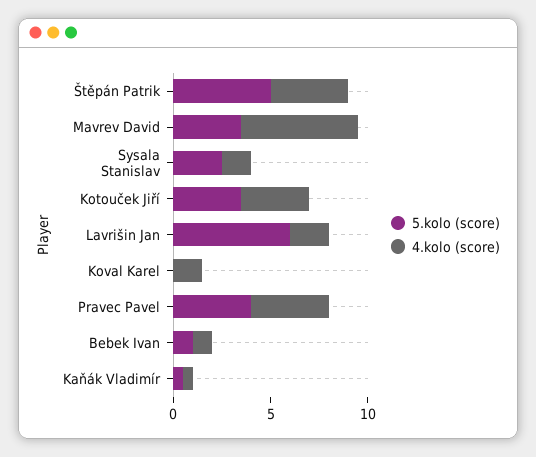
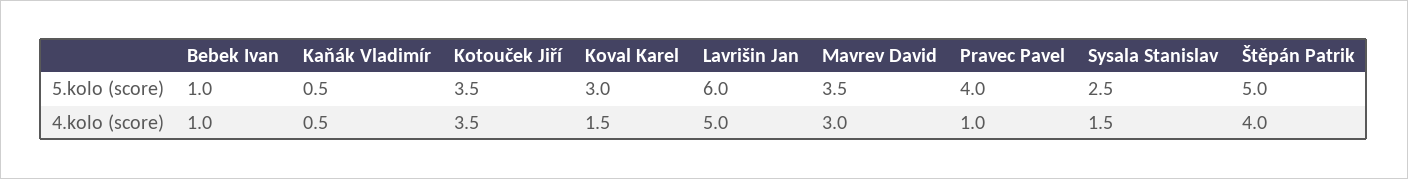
4.kolo (score), Mavrev David: 6 -> 3
4.kolo (score), Lavrišin Jan: 2 -> 5
5.kolo (score), Koval Karel: 0 -> 3
4.kolo (score), Pravec Pavel: 4 -> 1

